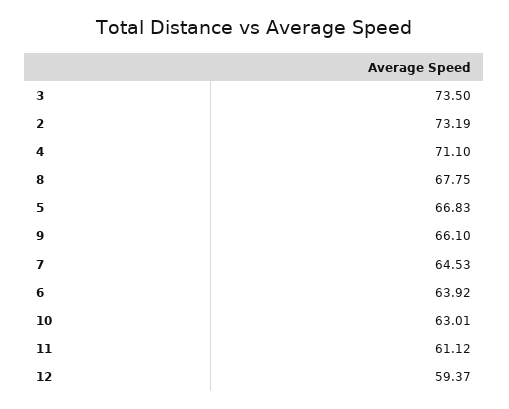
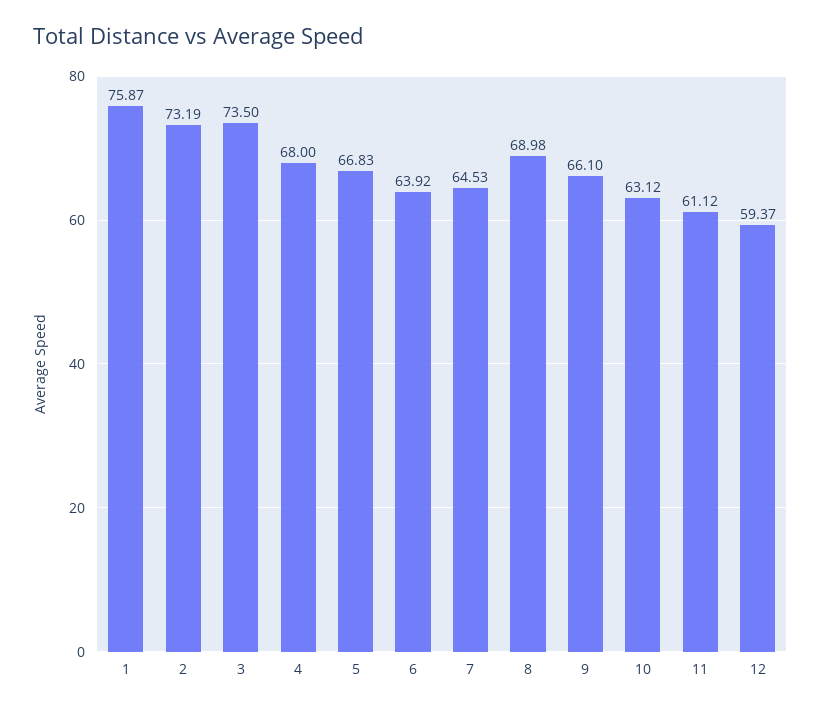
4: 71.1 -> 68
8: 67.75 -> 68.98
10: 63.01 -> 63.12
1: none -> 75.87

